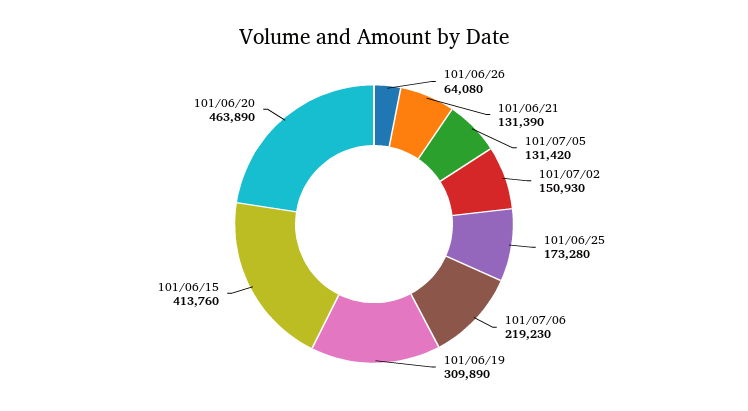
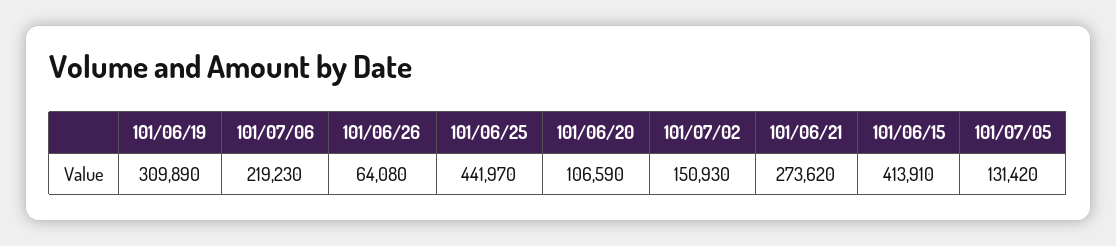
101/06/21: 131390 -> 273620
101/06/25: 173280 -> 441970
101/06/15: 413760 -> 413910
101/06/20: 463890 -> 106590

